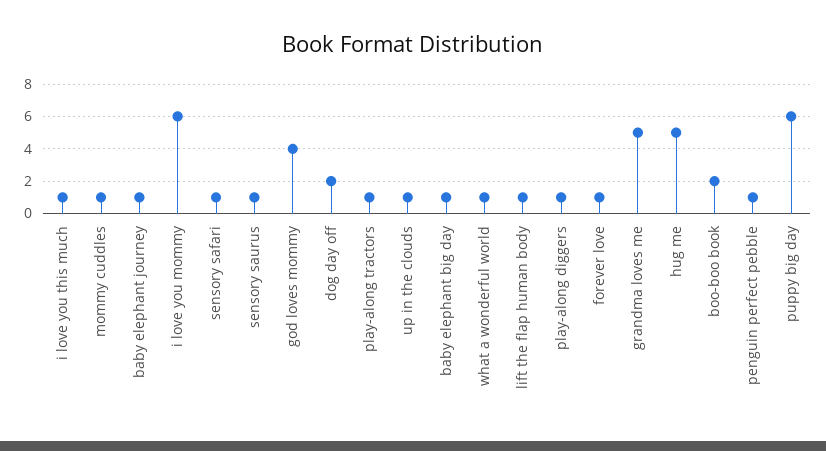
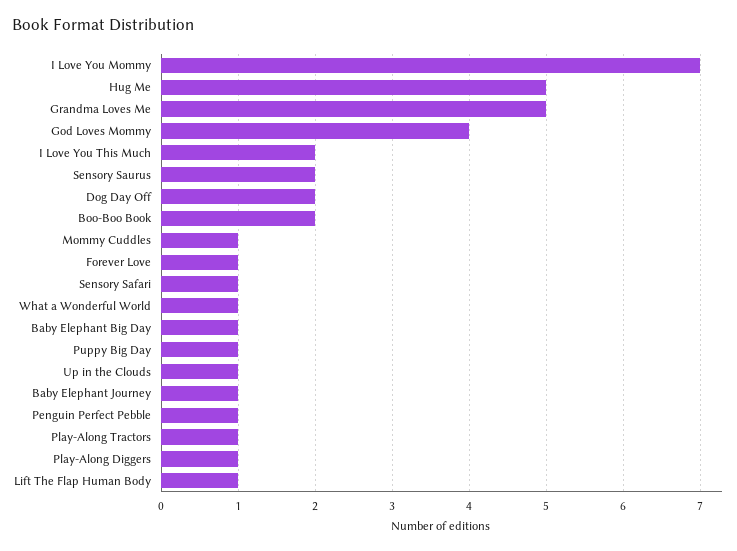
i love you this much: 1 -> 2
i love you mommy: 6 -> 7
sensory saurus: 1 -> 2
puppy big day: 6 -> 1

